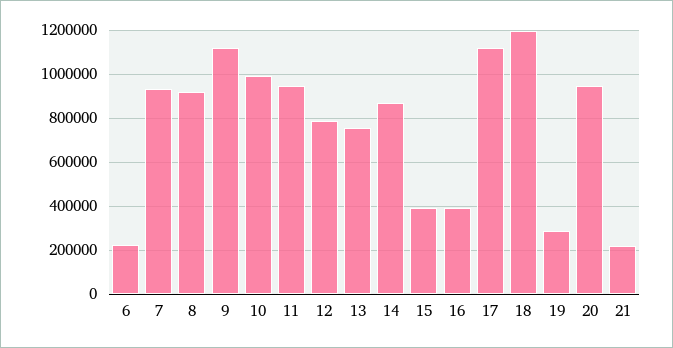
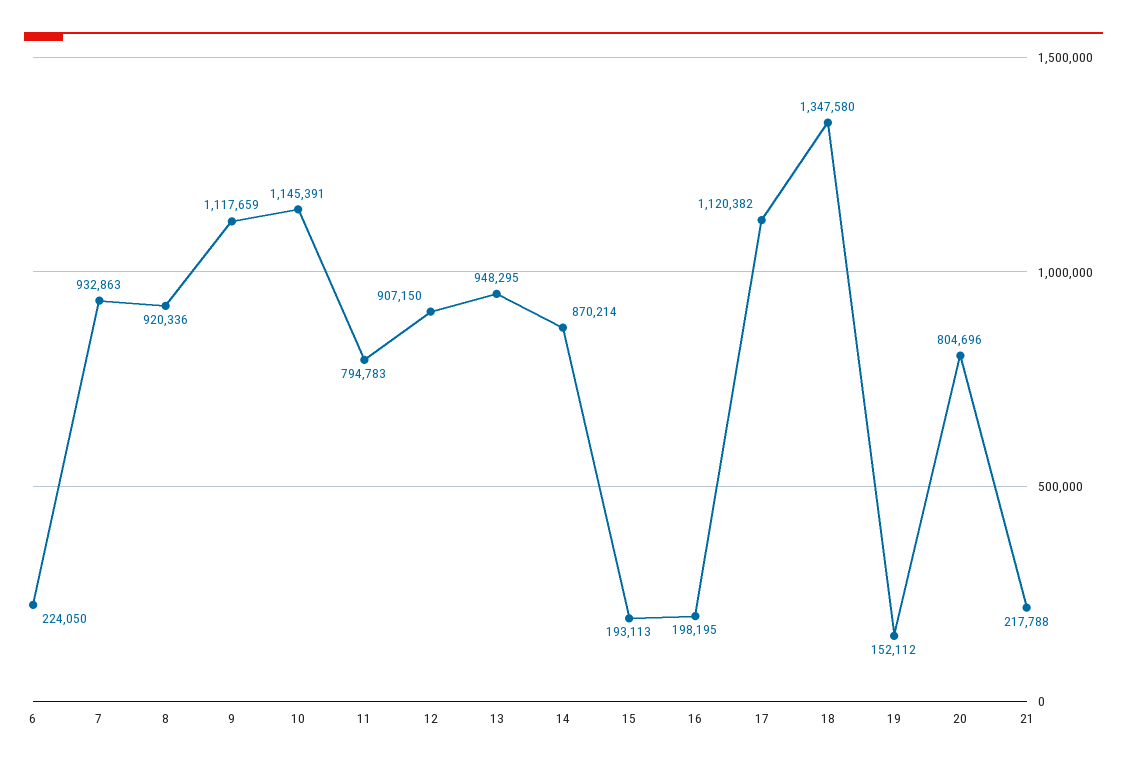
10: 1000000 -> 1145391
11: 950000 -> 794783
12: 800000 -> 907150
13: 750000 -> 948295
15: 400000 -> 193113
16: 400000 -> 198195
18: 1200000 -> 1347580
19: 300000 -> 152112
20: 950000 -> 804696

